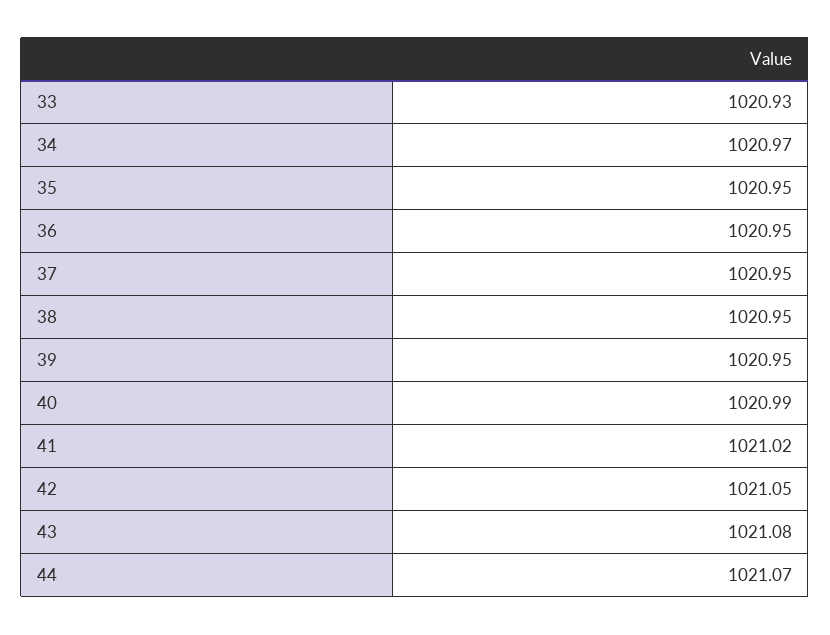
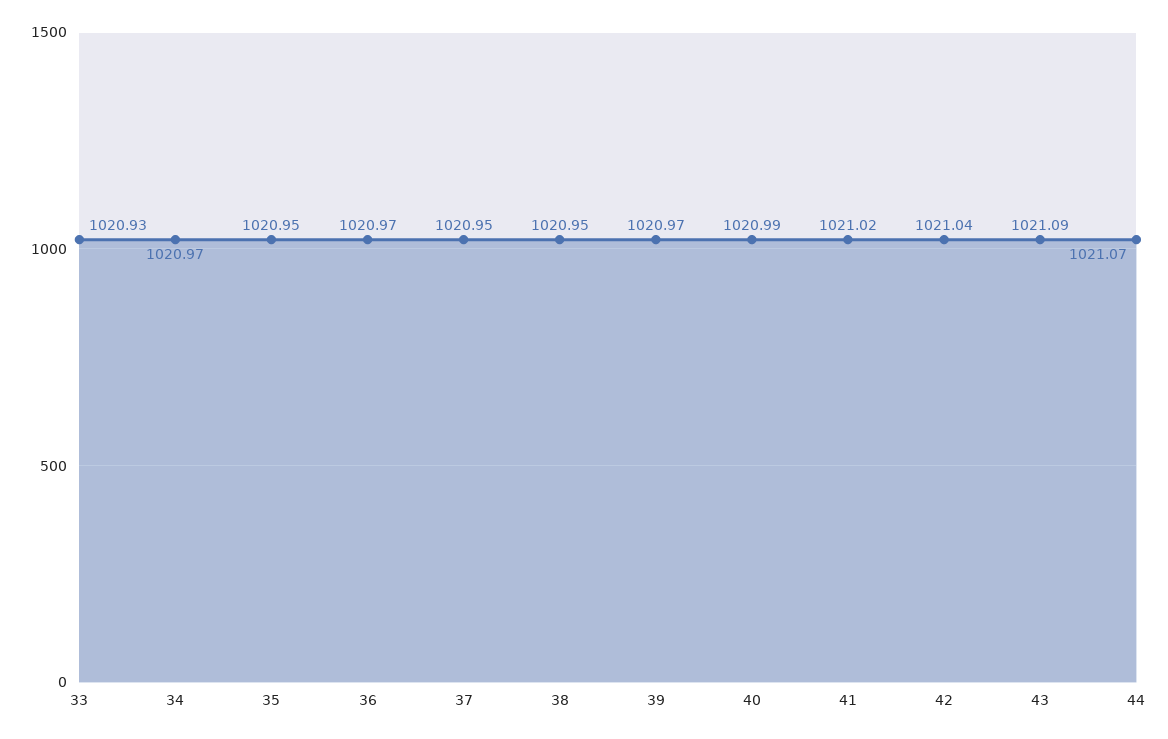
36: 1020.95 -> 1020.97
39: 1020.95 -> 1020.97
42: 1021.05 -> 1021.04
43: 1021.08 -> 1021.09

